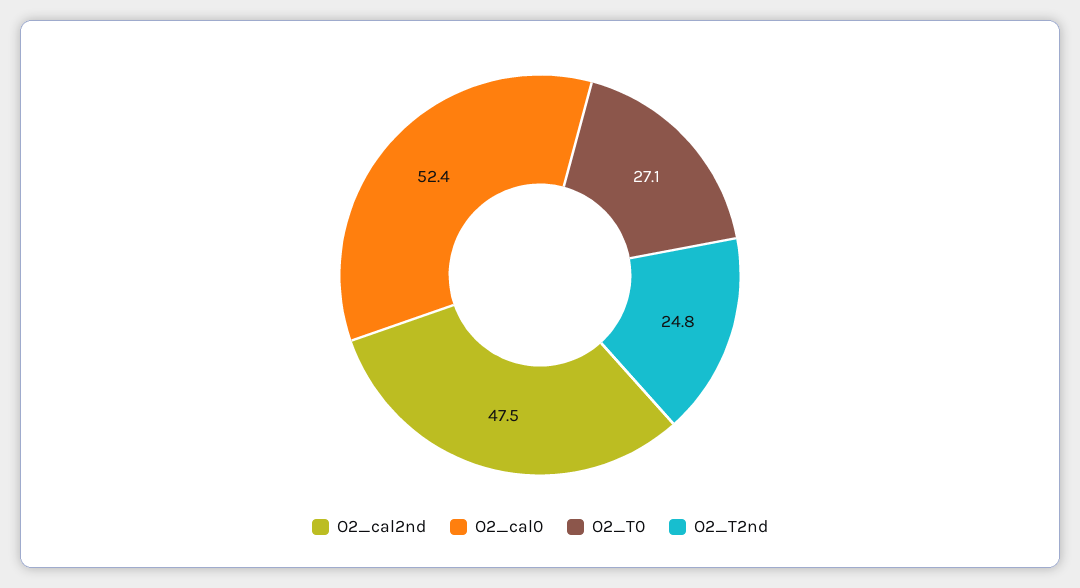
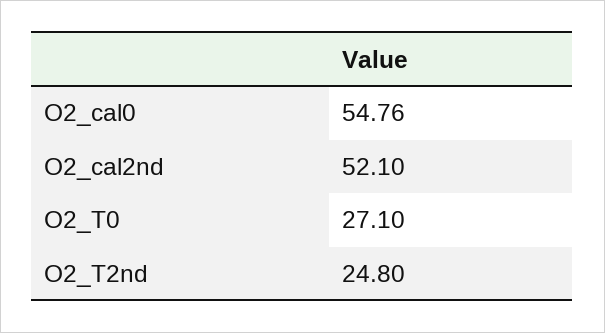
O2_cal2nd: 47.5 -> 52.1
O2_cal0: 52.4 -> 54.76

